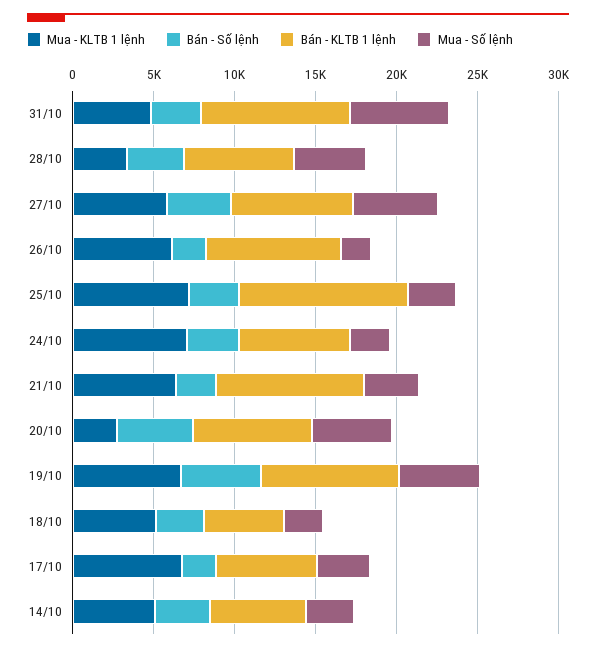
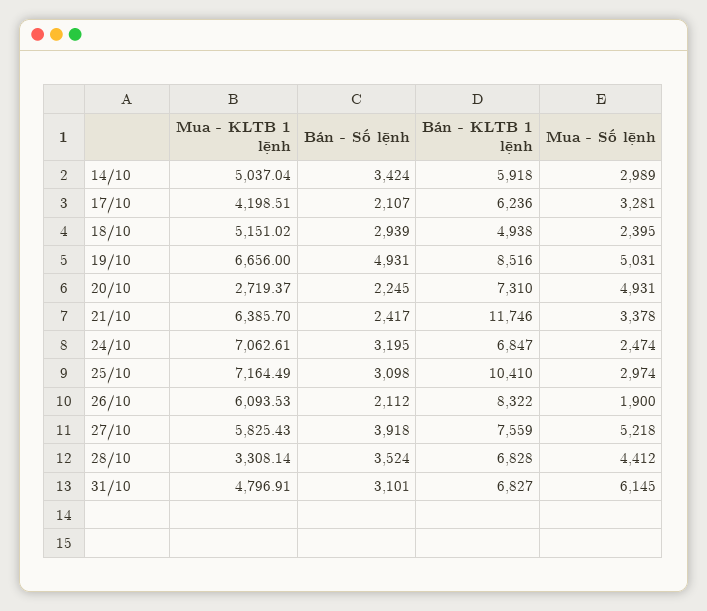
Bán - KLTB 1 lệnh, 31/10: 9000 -> 6827
Bán - KLTB 1 lệnh, 21/10: 9000 -> 11746
Bán - Số lệnh, 20/10: 5000 -> 2245
Mua - KLTB 1 lệnh, 17/10: 7000 -> 4198.51

